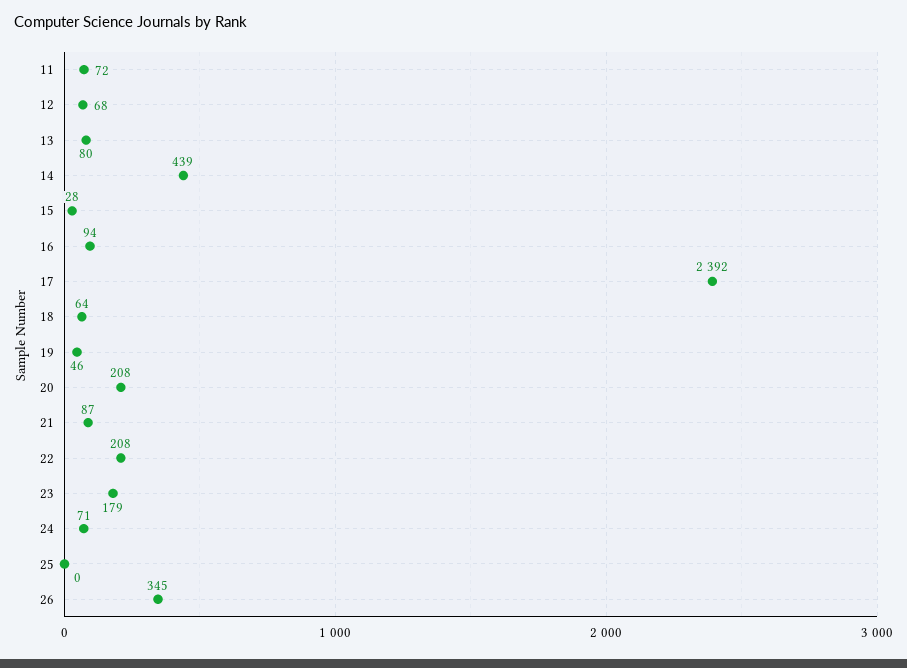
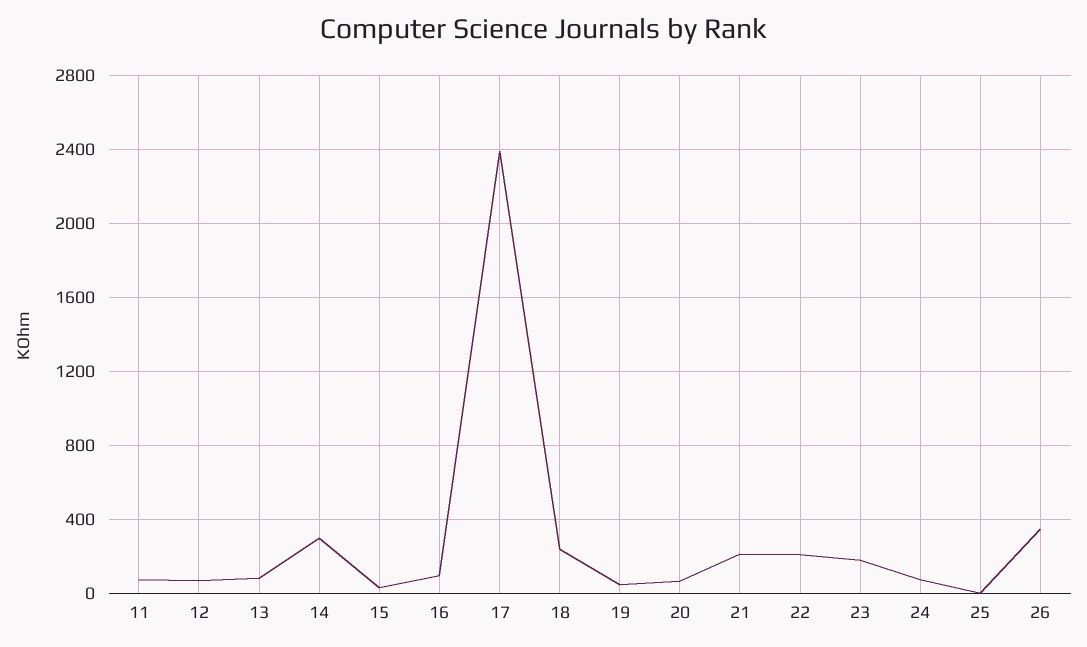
14: 439 -> 300
18: 64 -> 250
20: 208 -> 50
21: 87 -> 200

